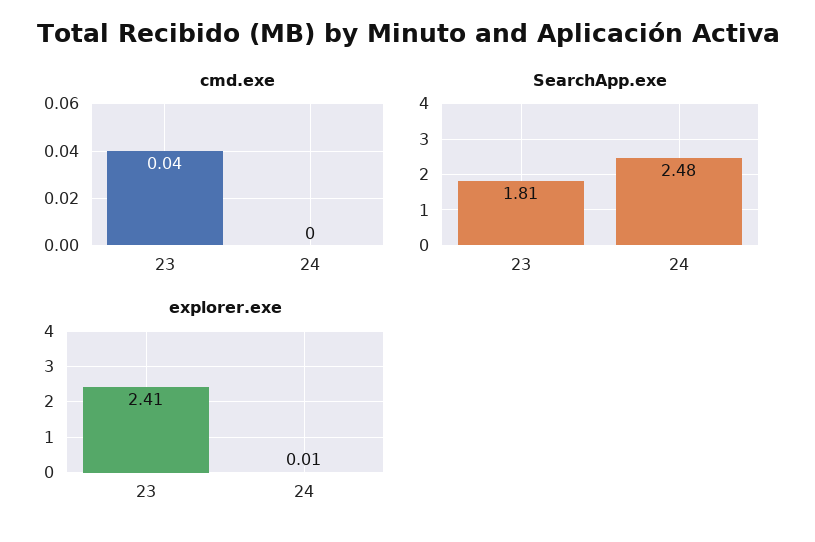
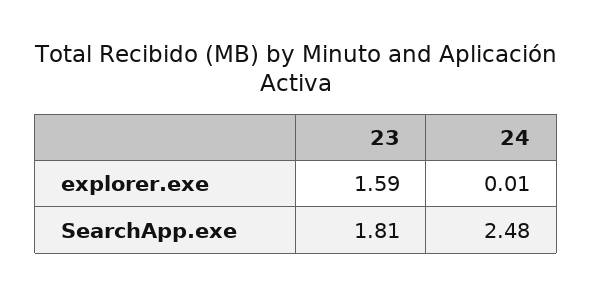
cmd.exe, 23: 0.04 -> none
cmd.exe, 24: 0 -> none
explorer.exe, 23: 2.41 -> 1.59

